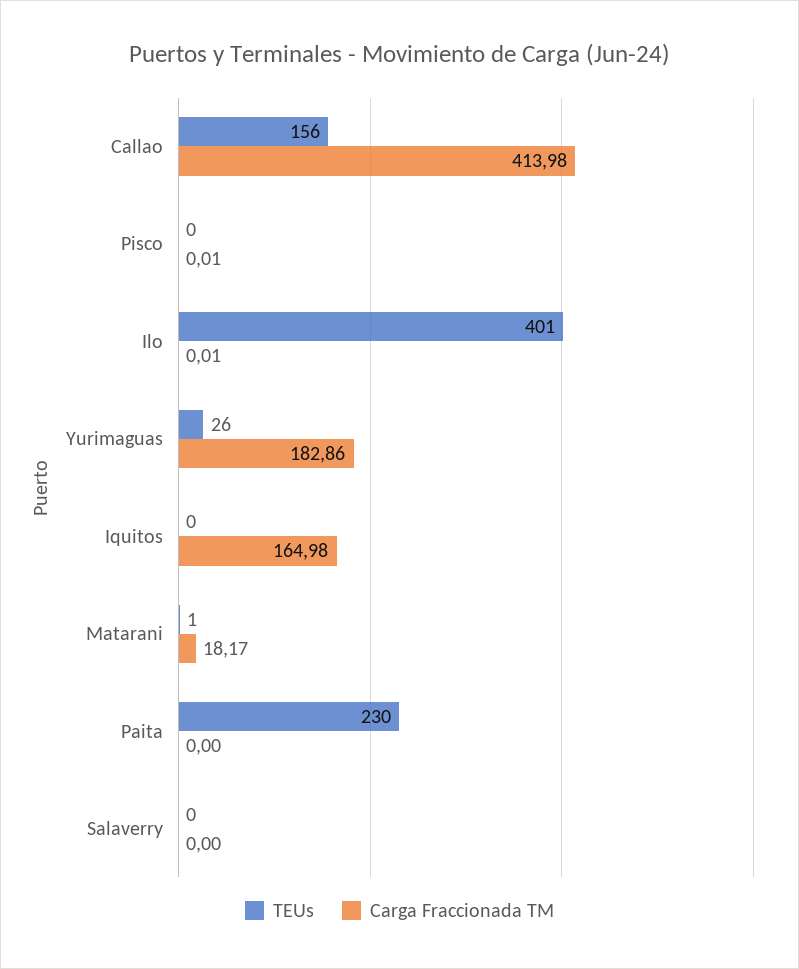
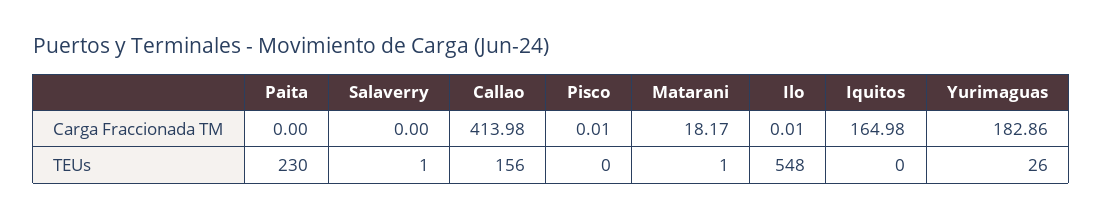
TEUs, Ilo: 401 -> 548
TEUs, Salaverry: 0 -> 1

